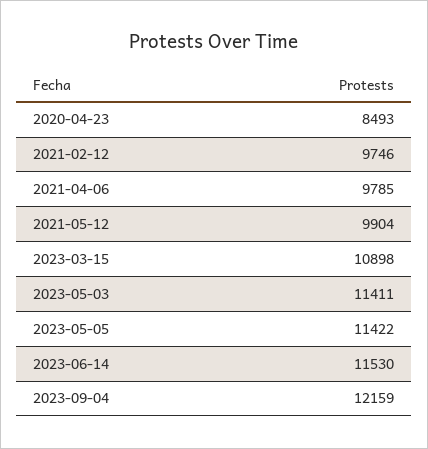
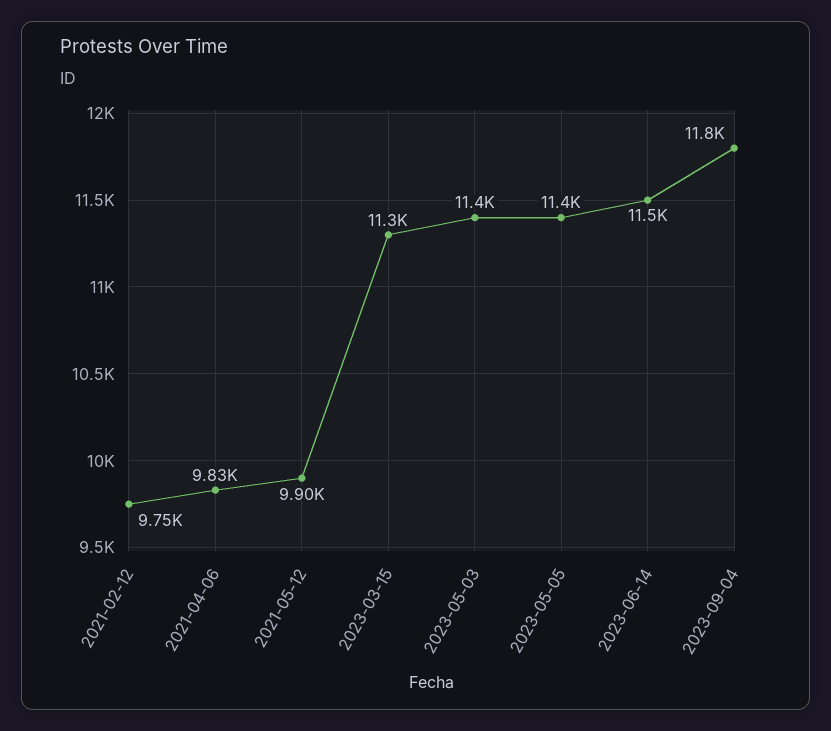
2020-04-23: 8493 -> none
2021-04-06: 9785 -> 9830
2023-03-15: 10898 -> 11300
2023-09-04: 12159 -> 11800

